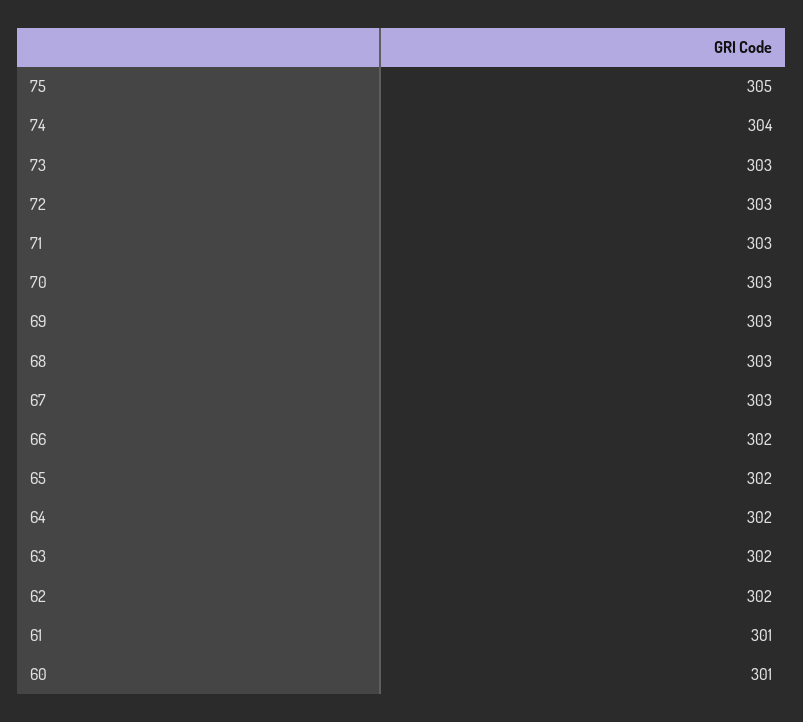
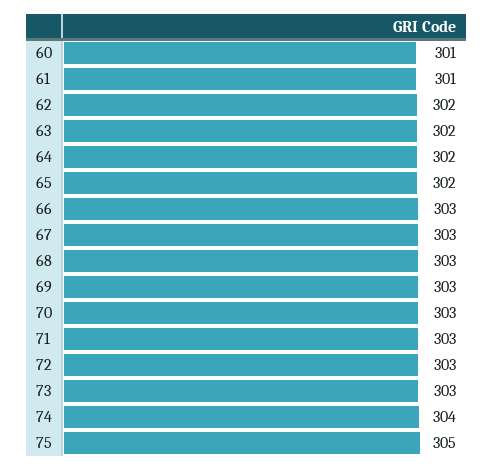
66: 302 -> 303

